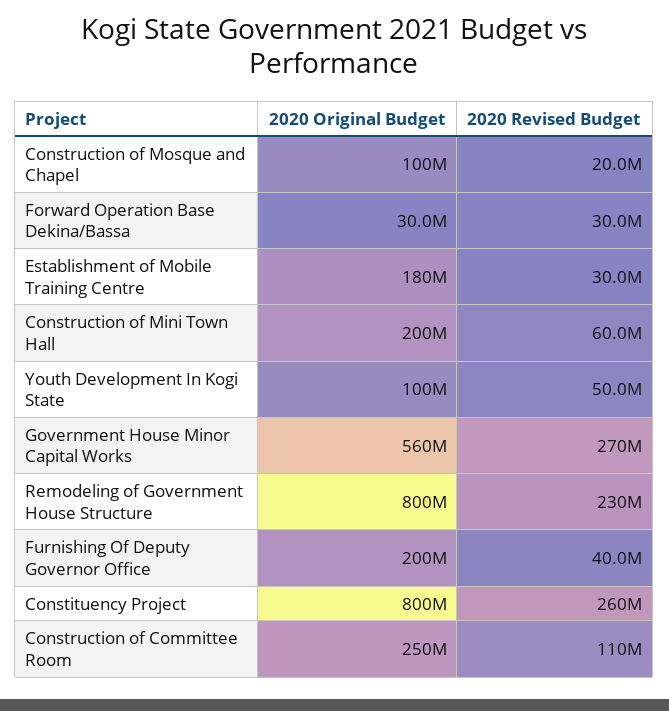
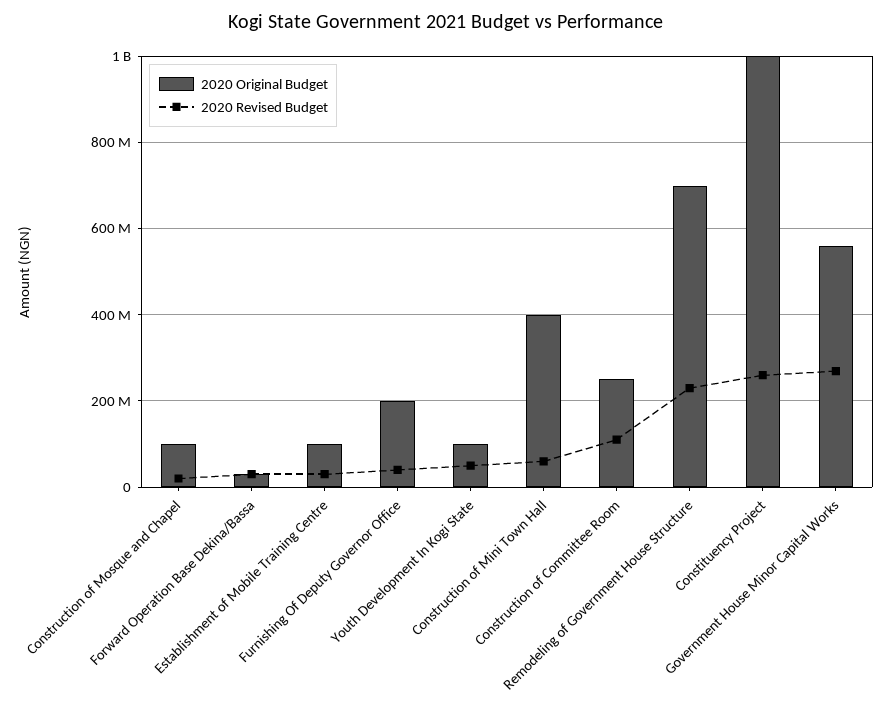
2020 Original Budget, Establishment of Mobile Training Centre: 180000000 -> 100000000
2020 Original Budget, Construction of Mini Town Hall: 200000000 -> 400000000
2020 Original Budget, Remodeling of Government House Structure: 800000000 -> 700000000
2020 Original Budget, Constituency Project: 800000000 -> 1000000000

